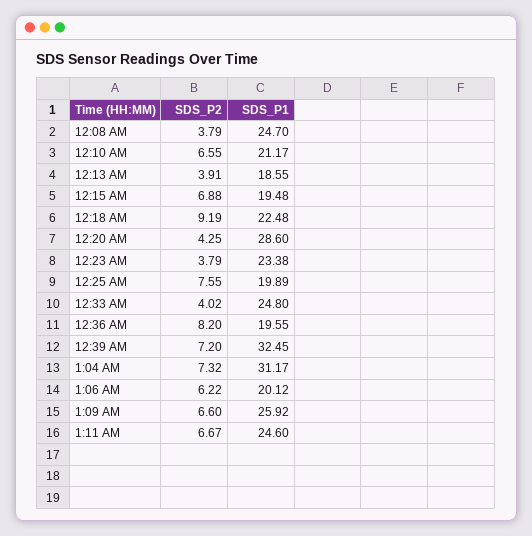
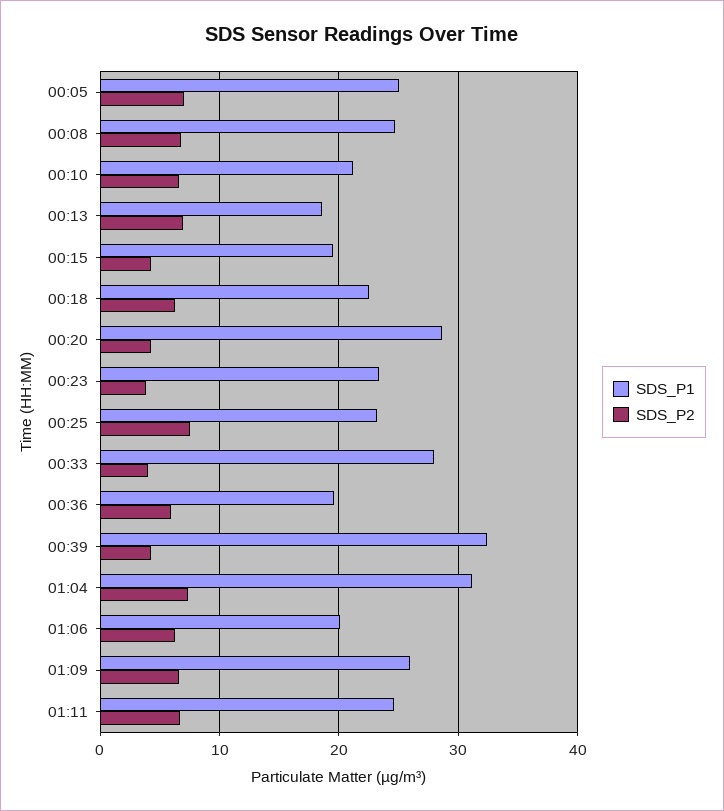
SDS_P2, 12:08 AM: 3.79 -> 7
SDS_P2, 12:13 AM: 3.91 -> 7
SDS_P2, 12:15 AM: 6.88 -> 4
SDS_P2, 12:18 AM: 9.19 -> 6
SDS_P1, 12:25 AM: 19.89 -> 23
SDS_P1, 12:33 AM: 24.8 -> 28
SDS_P2, 12:36 AM: 8.2 -> 6
SDS_P2, 12:39 AM: 7.2 -> 4
SDS_P1, 00:05: none -> 25
SDS_P2, 00:05: none -> 7

